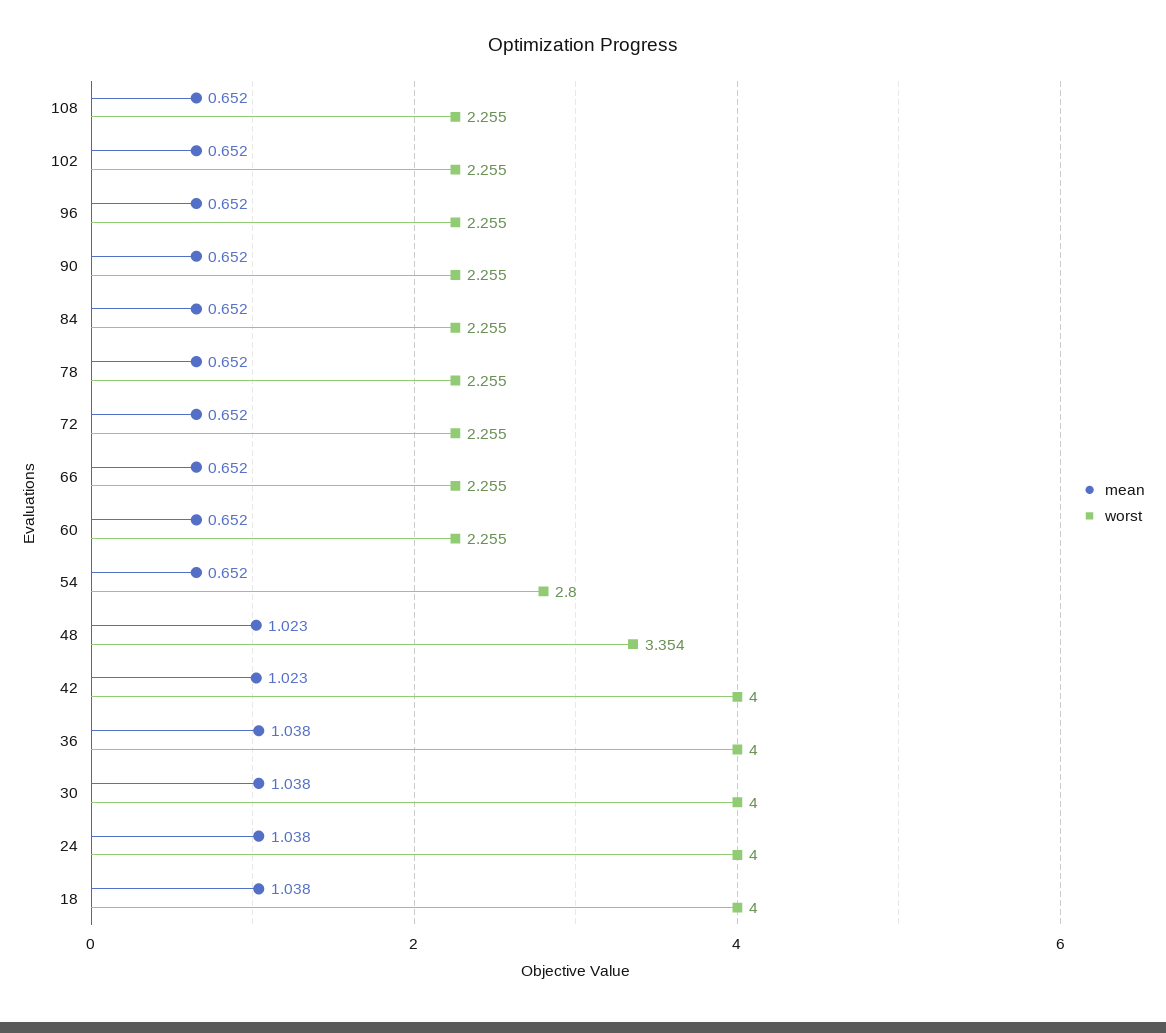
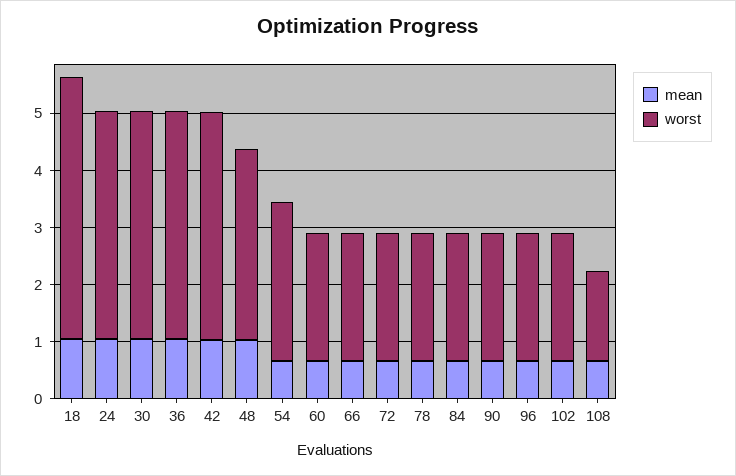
worst, 108: 2.255 -> 1.6
worst, 18: 4 -> 4.6

